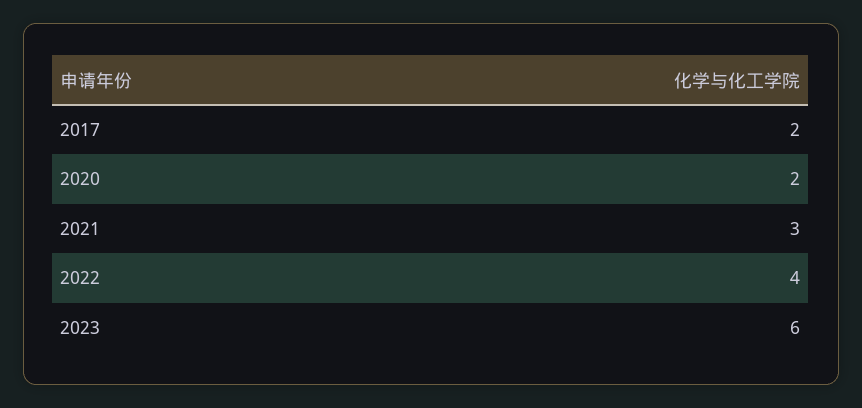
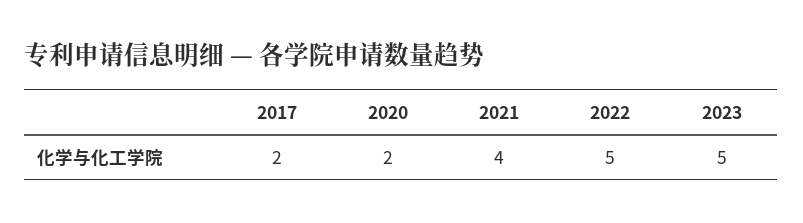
2021: 3 -> 4
2022: 4 -> 5
2023: 6 -> 5

